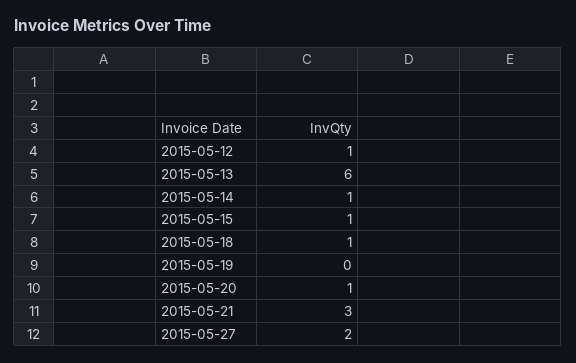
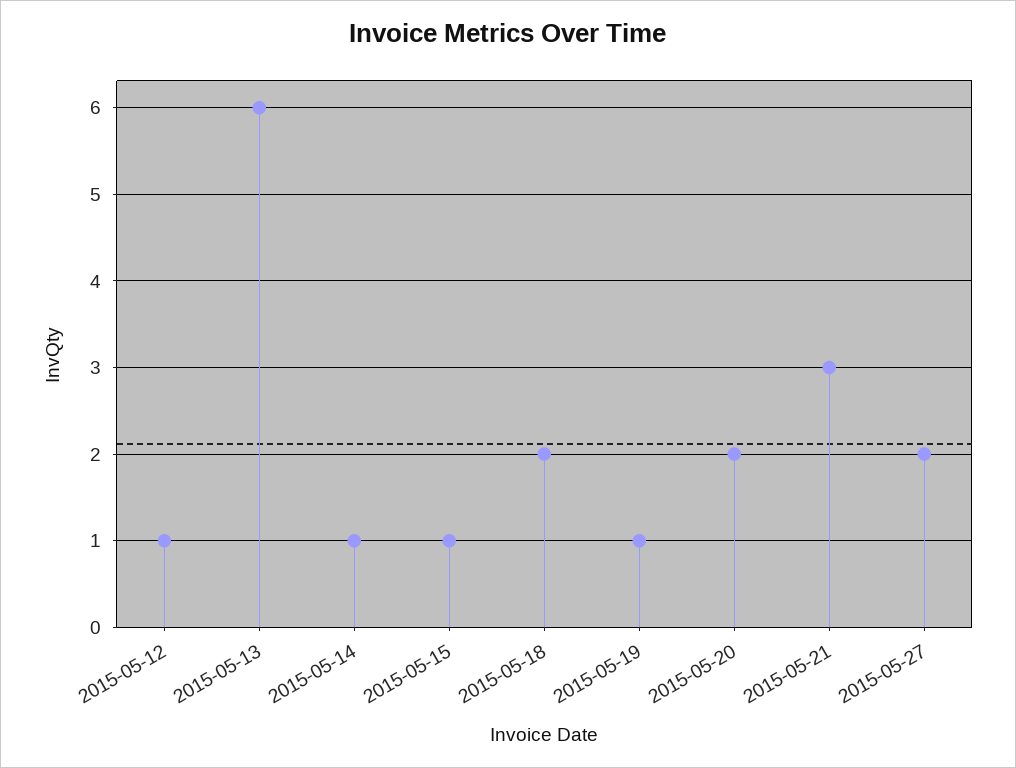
2015-05-18: 1 -> 2
2015-05-19: 0 -> 1
2015-05-20: 1 -> 2

